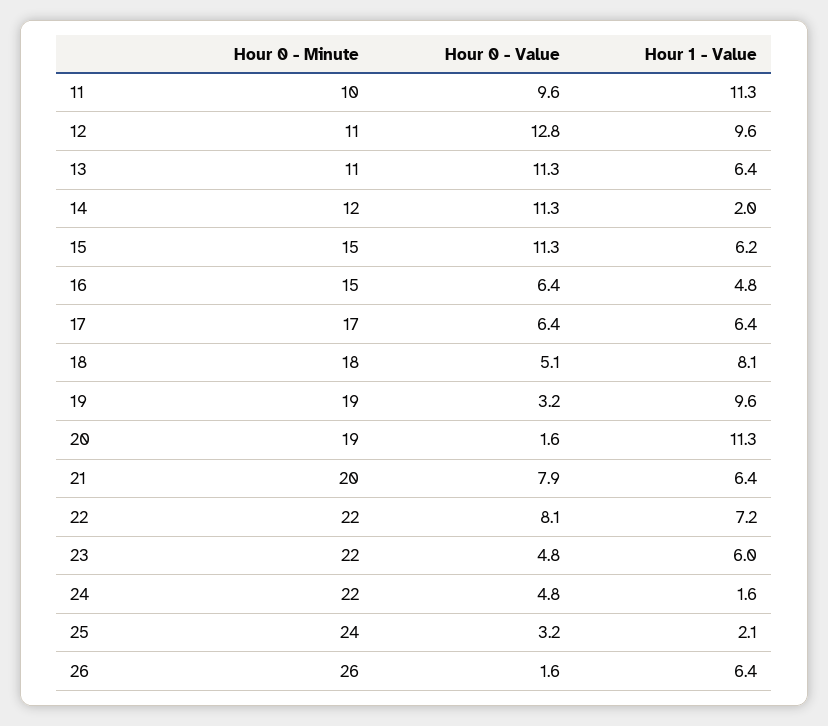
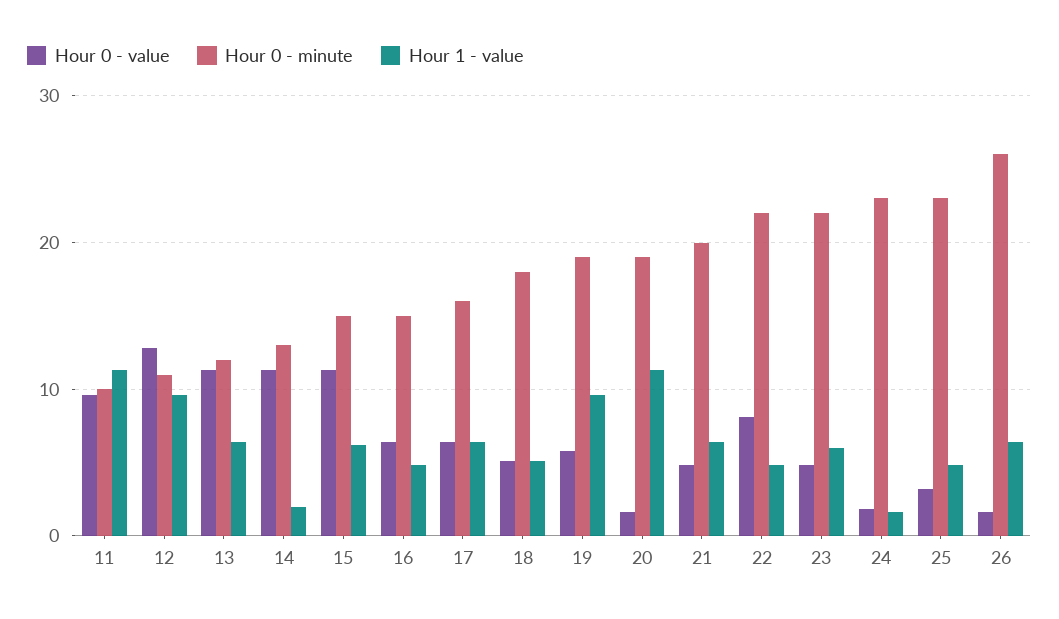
Hour 0 - Minute, 13: 11 -> 12
Hour 0 - Minute, 14: 12 -> 13
Hour 0 - Minute, 17: 17 -> 16
Hour 1 - Value, 18: 8.1 -> 5
Hour 0 - Value, 19: 3.2 -> 6
Hour 0 - Value, 21: 7.9 -> 5
Hour 1 - Value, 22: 7.2 -> 5
Hour 0 - Minute, 24: 22 -> 23
Hour 0 - Value, 24: 4.8 -> 2
Hour 0 - Minute, 25: 24 -> 23
Hour 1 - Value, 25: 2.1 -> 5

